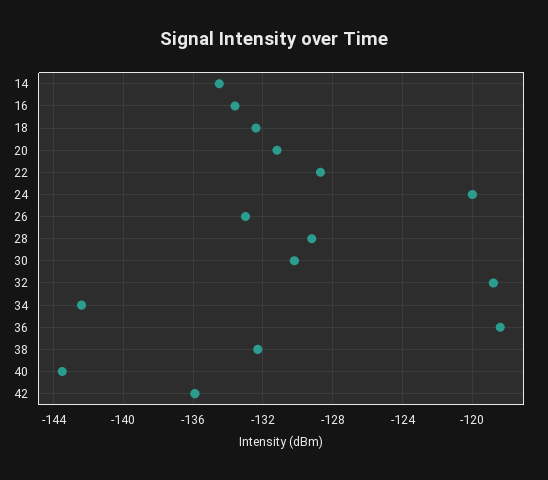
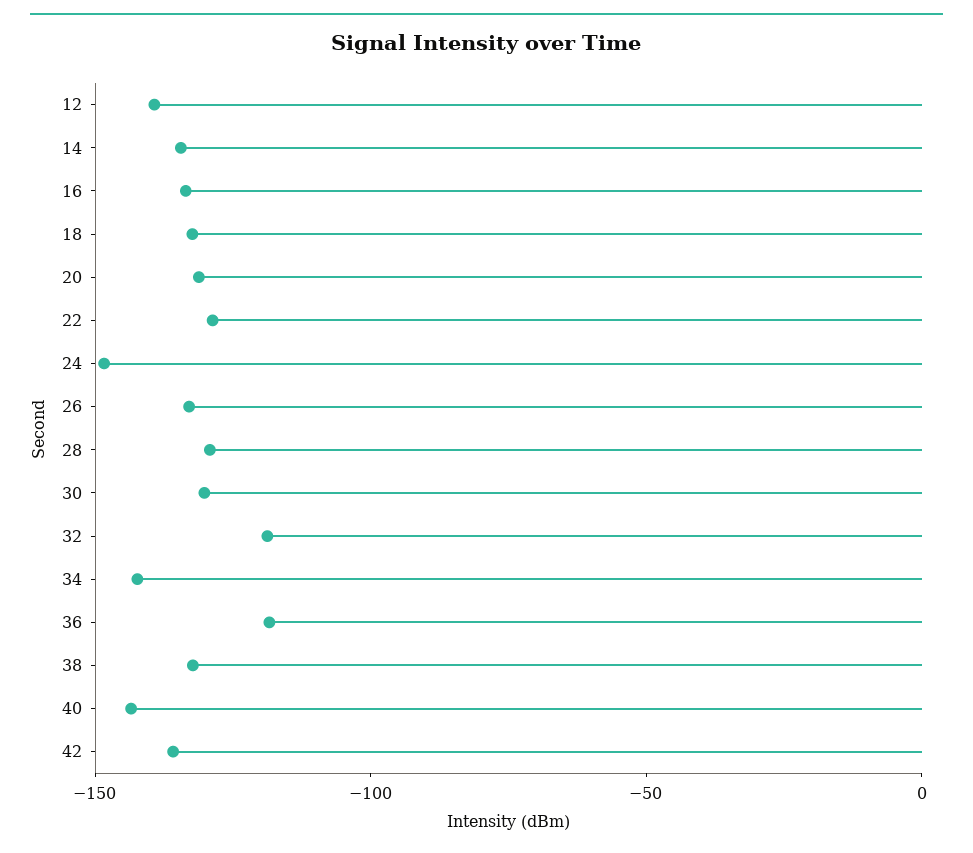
24: -120 -> -150
12: none -> -140

